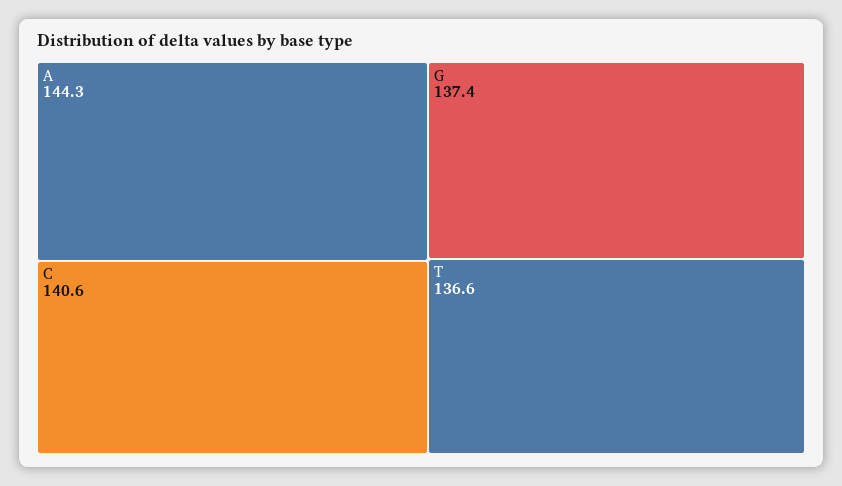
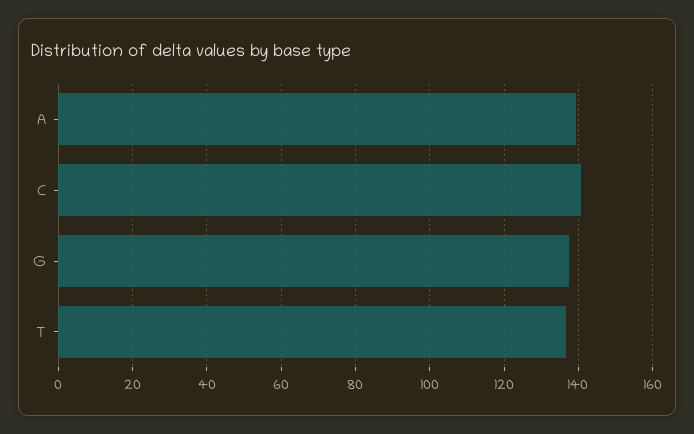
A: 144.3 -> 140

